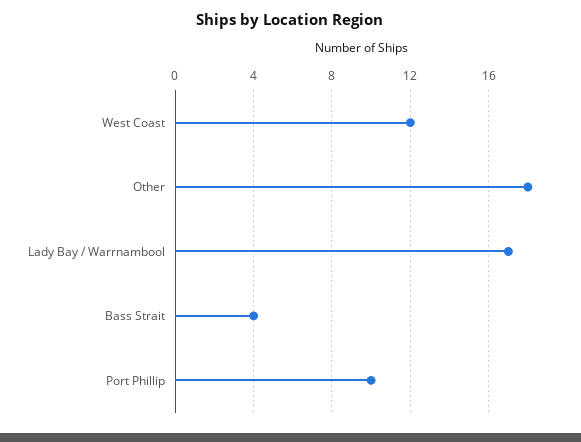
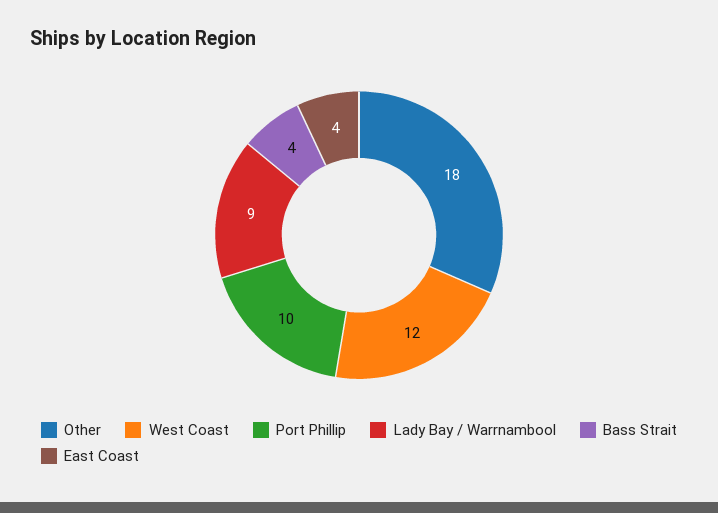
Lady Bay / Warrnambool: 17 -> 9
East Coast: none -> 4

